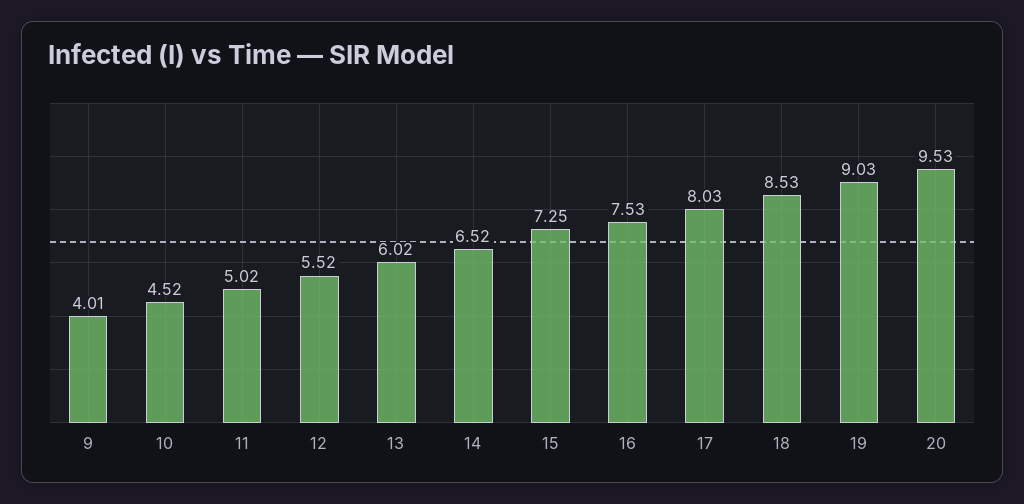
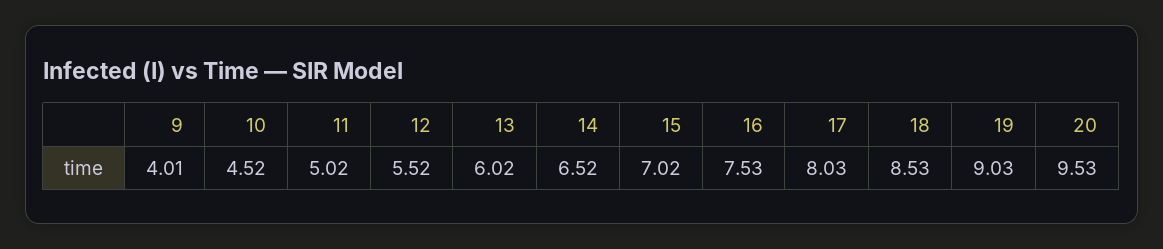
15: 7.25 -> 7.02

